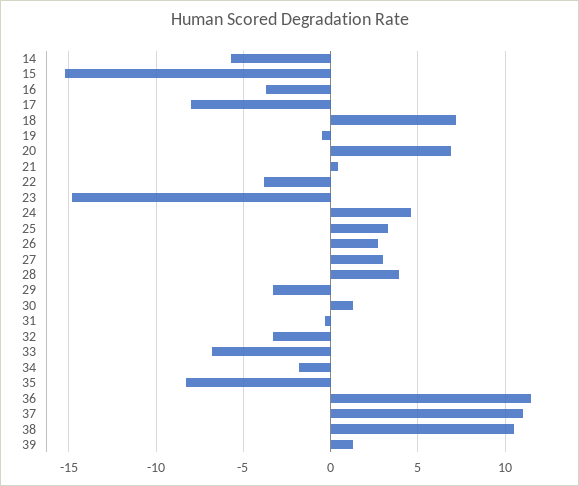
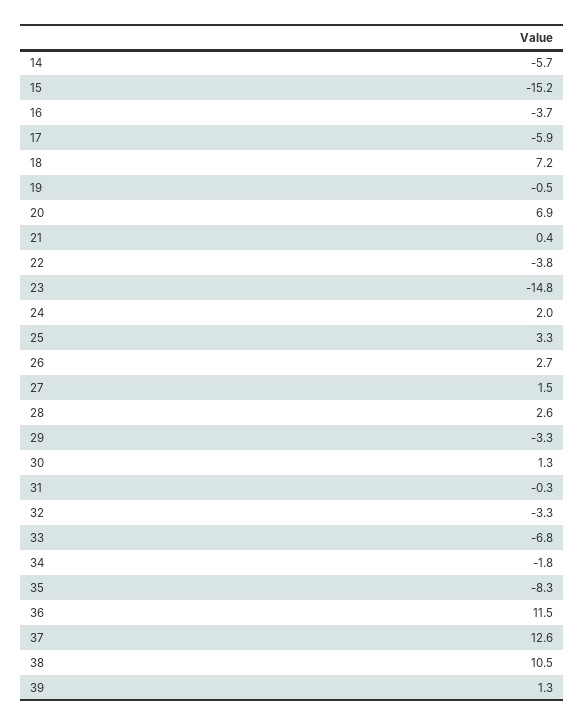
17: -8 -> -5.9
24: 4.5 -> 2
27: 3 -> 1.5
28: 4 -> 2.6
37: 11 -> 12.6

